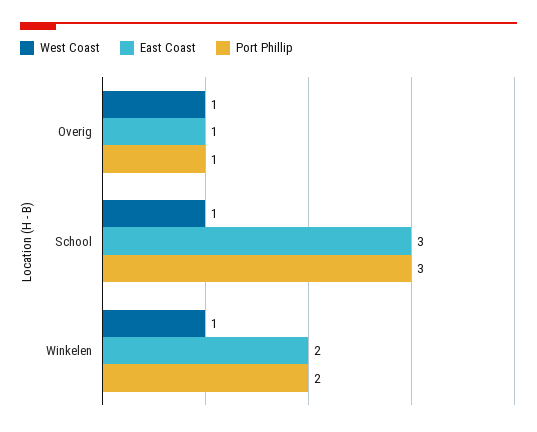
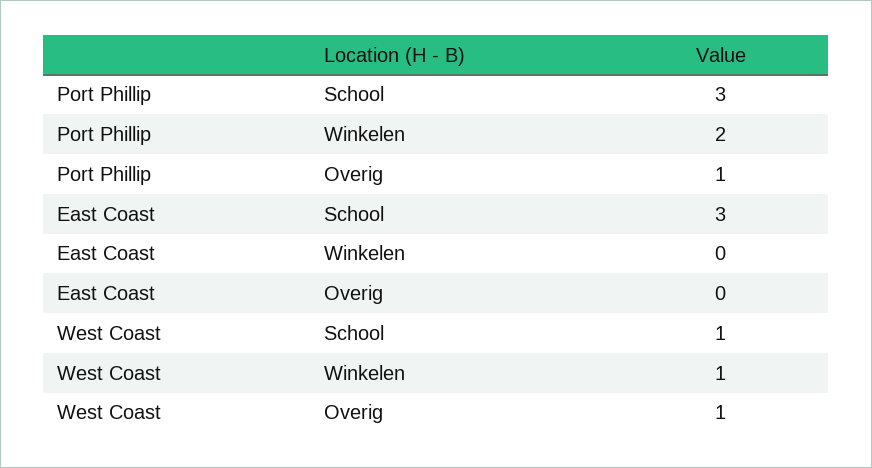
East Coast, Overig: 1 -> 0
East Coast, Winkelen: 2 -> 0

